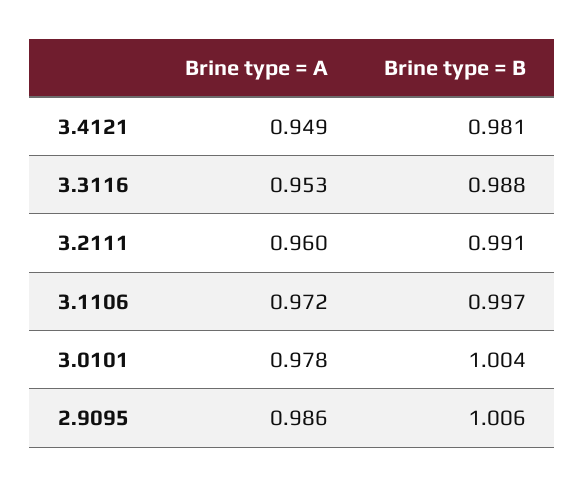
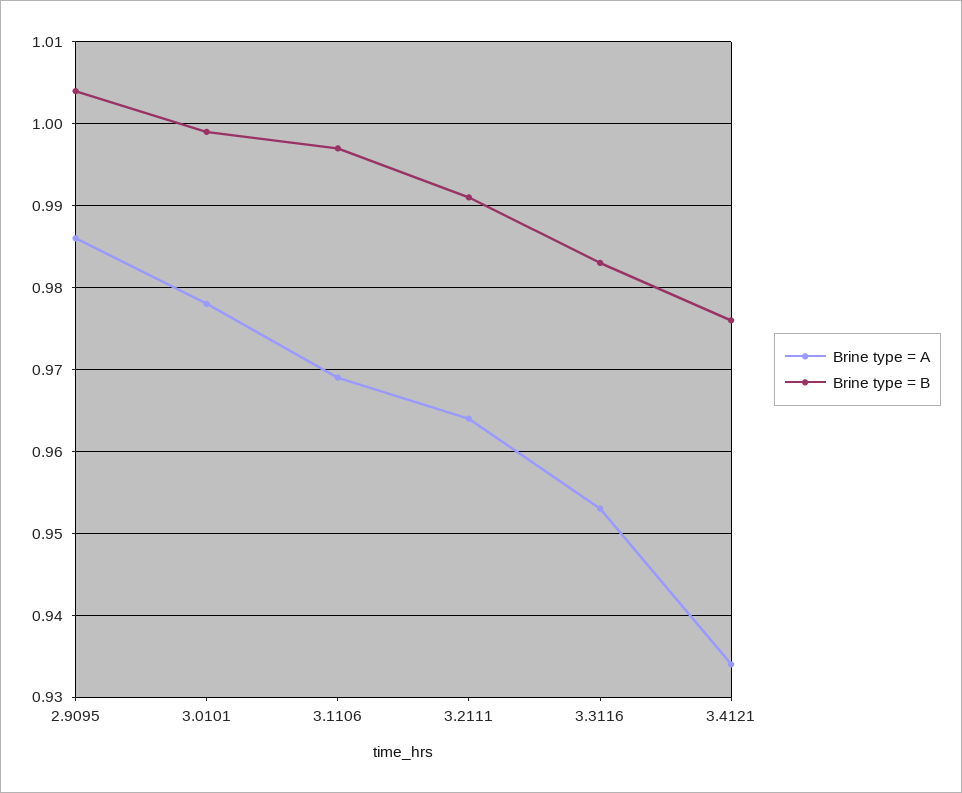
Brine type = A, 3.4121: 0.949 -> 0.934
Brine type = B, 3.4121: 0.981 -> 0.976
Brine type = B, 3.3116: 0.988 -> 0.983
Brine type = A, 3.2111: 0.96 -> 0.964
Brine type = A, 3.1106: 0.972 -> 0.969
Brine type = B, 3.0101: 1.004 -> 0.999
Brine type = B, 2.9095: 1.006 -> 1.004

